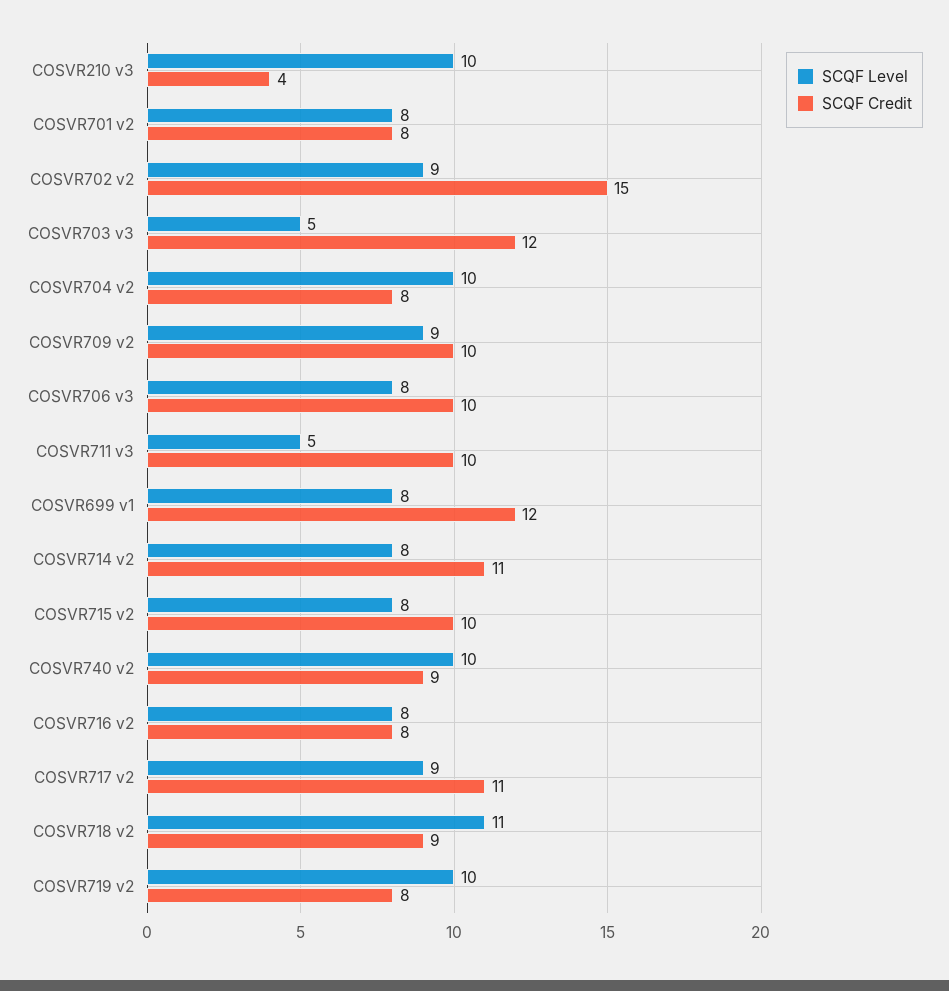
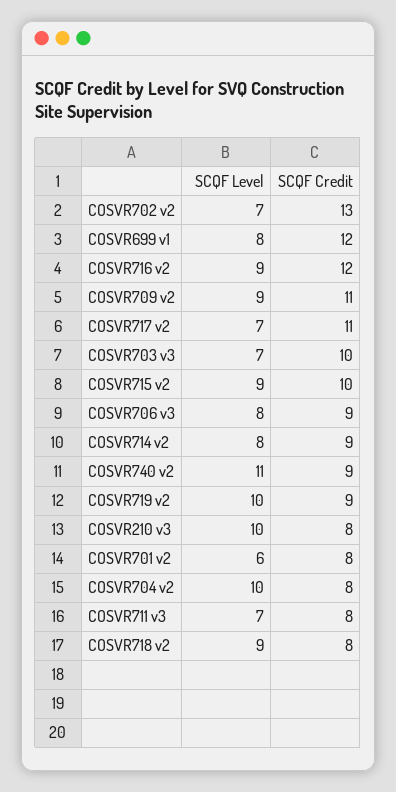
SCQF Credit, COSVR210 v3: 4 -> 8
SCQF Level, COSVR701 v2: 8 -> 6
SCQF Level, COSVR702 v2: 9 -> 7
SCQF Credit, COSVR702 v2: 15 -> 13
SCQF Level, COSVR703 v3: 5 -> 7
SCQF Credit, COSVR703 v3: 12 -> 10
SCQF Credit, COSVR709 v2: 10 -> 11
SCQF Credit, COSVR706 v3: 10 -> 9
SCQF Level, COSVR711 v3: 5 -> 7
SCQF Credit, COSVR711 v3: 10 -> 8
SCQF Credit, COSVR714 v2: 11 -> 9
SCQF Level, COSVR715 v2: 8 -> 9
SCQF Level, COSVR740 v2: 10 -> 11
SCQF Level, COSVR716 v2: 8 -> 9
SCQF Credit, COSVR716 v2: 8 -> 12
SCQF Level, COSVR717 v2: 9 -> 7
SCQF Level, COSVR718 v2: 11 -> 9
SCQF Credit, COSVR718 v2: 9 -> 8
SCQF Credit, COSVR719 v2: 8 -> 9

